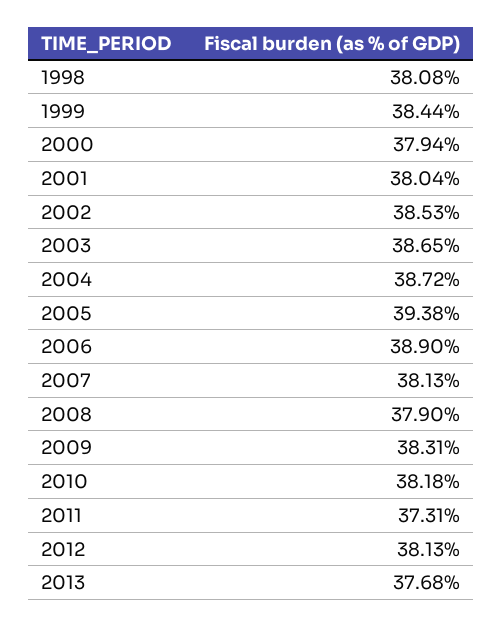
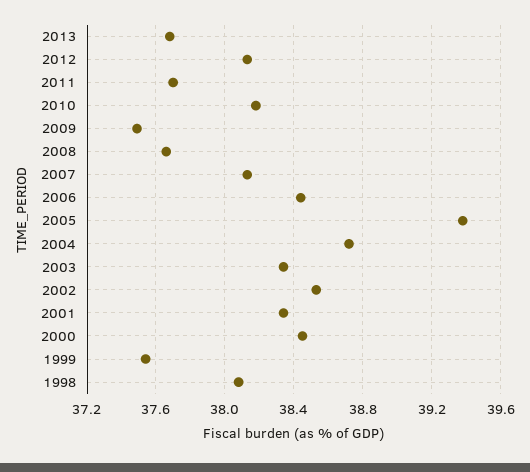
1999: 38.44 -> 37.55
2000: 37.94 -> 38.45
2001: 38.04 -> 38.35
2003: 38.65 -> 38.35
2006: 38.9 -> 38.45
2008: 37.9 -> 37.65
2009: 38.31 -> 37.5
2011: 37.31 -> 37.7

